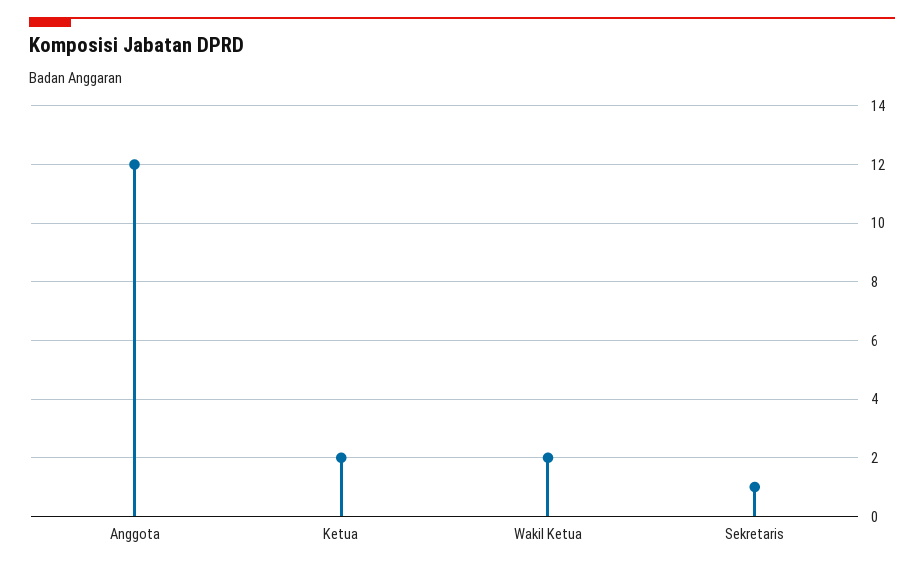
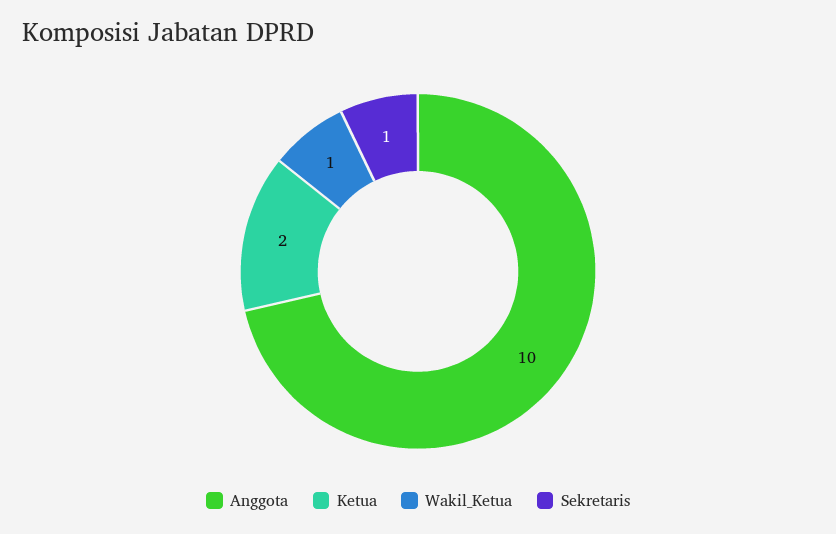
Anggota: 12 -> 10
Wakil Ketua: 2 -> 1

